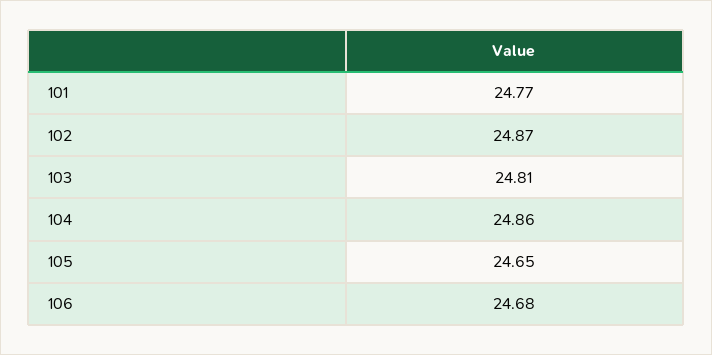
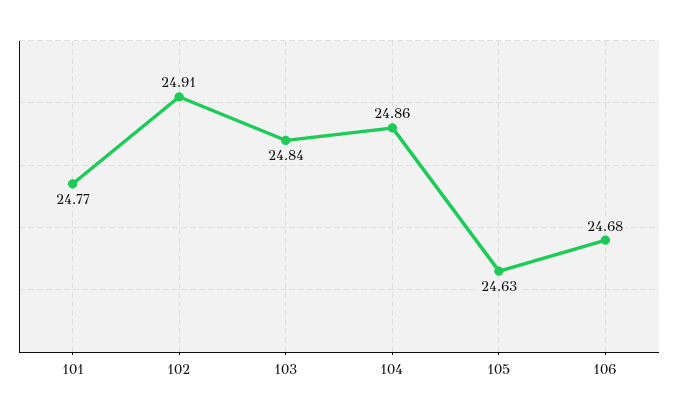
102: 24.87 -> 24.91
103: 24.81 -> 24.84
105: 24.65 -> 24.63

